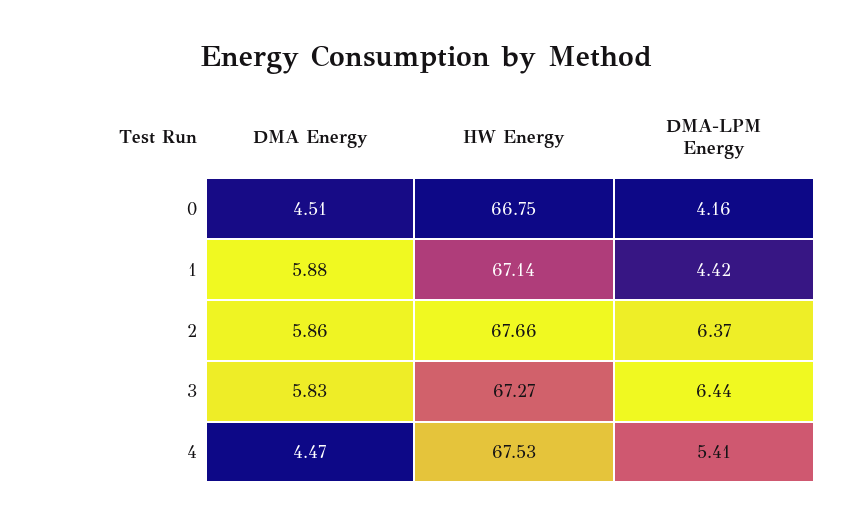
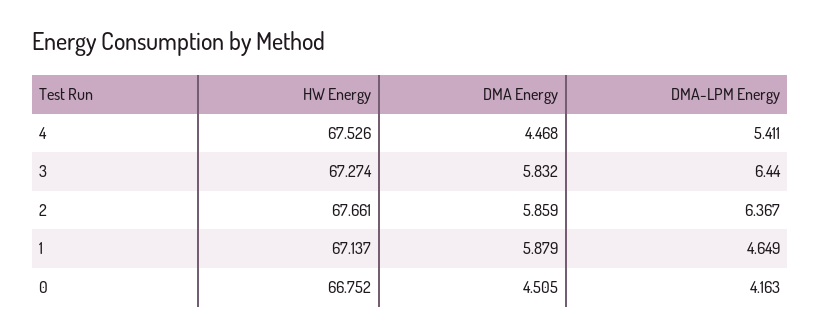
DMA-LPM Energy, 1: 4.42 -> 4.649

